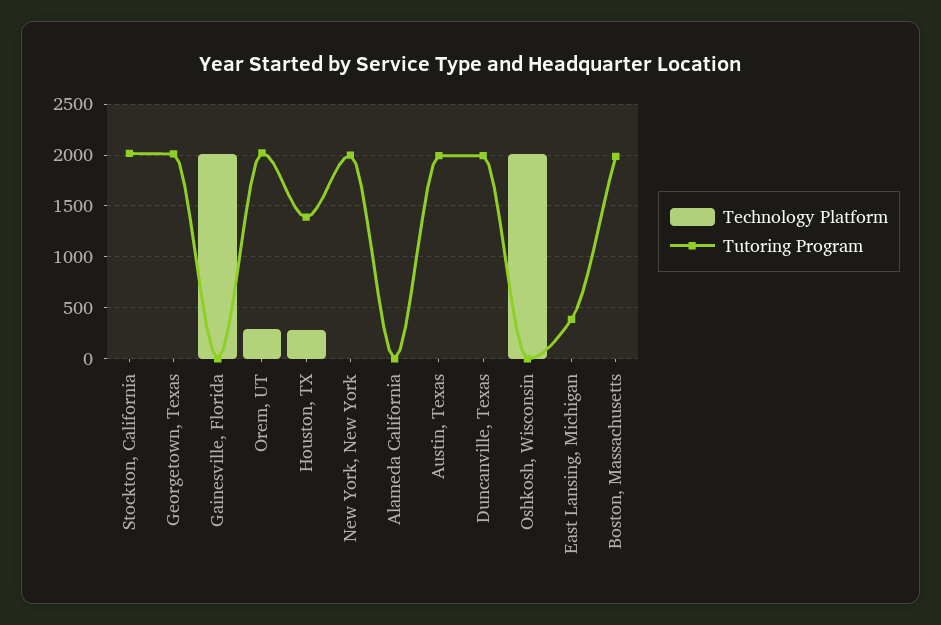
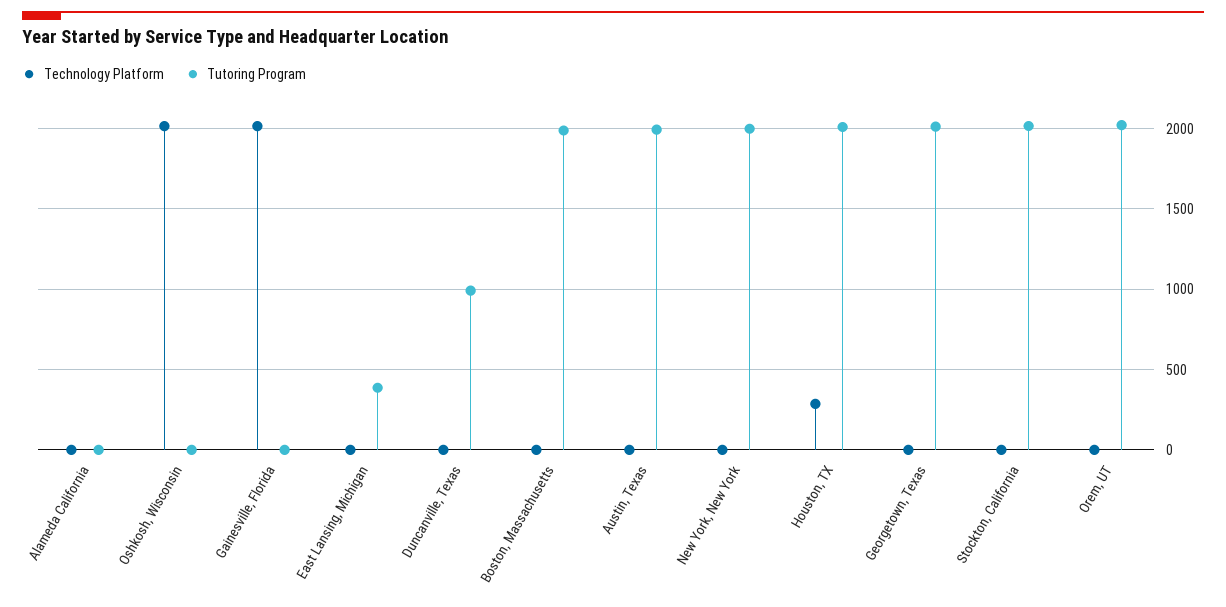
Technology Platform, Orem, UT: 300 -> 0
Tutoring Program, Houston, TX: 1400 -> 2000
Tutoring Program, Duncanville, Texas: 2000 -> 1000

